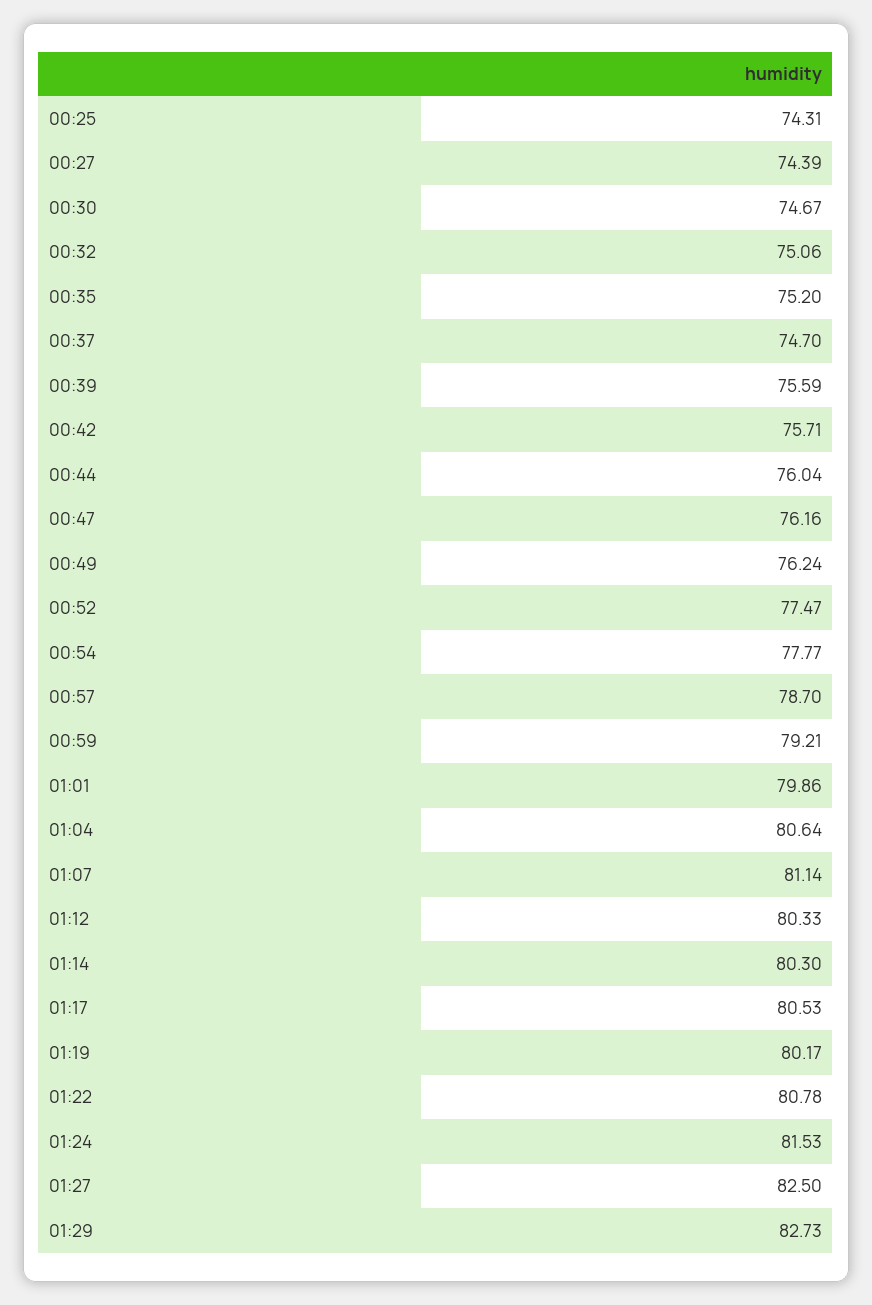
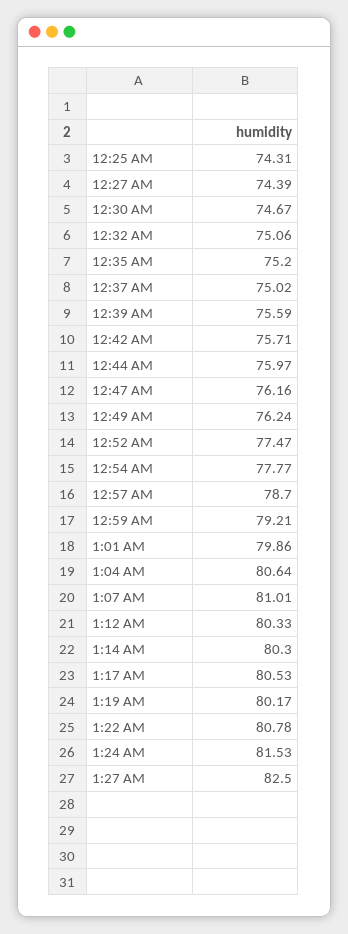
00:37: 74.7 -> 75.02
00:44: 76.04 -> 75.97
01:07: 81.14 -> 81.01
01:29: 82.73 -> none

